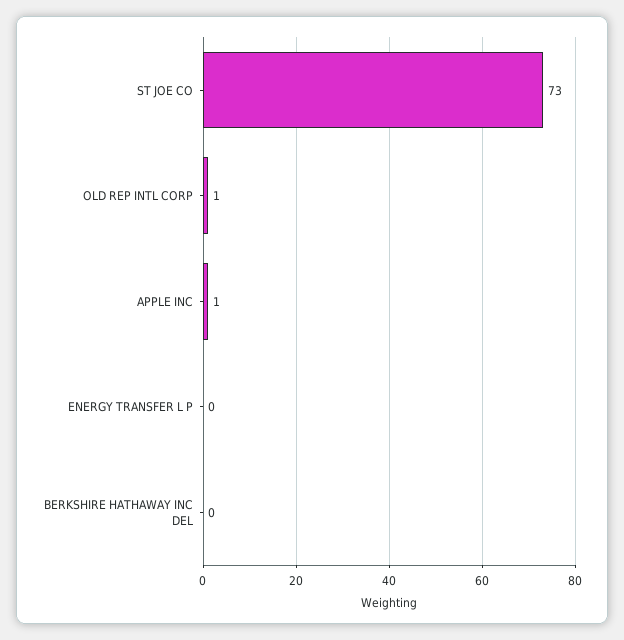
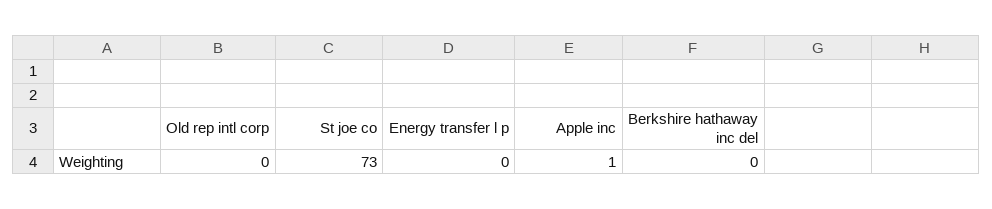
OLD REP INTL CORP: 1 -> 0

